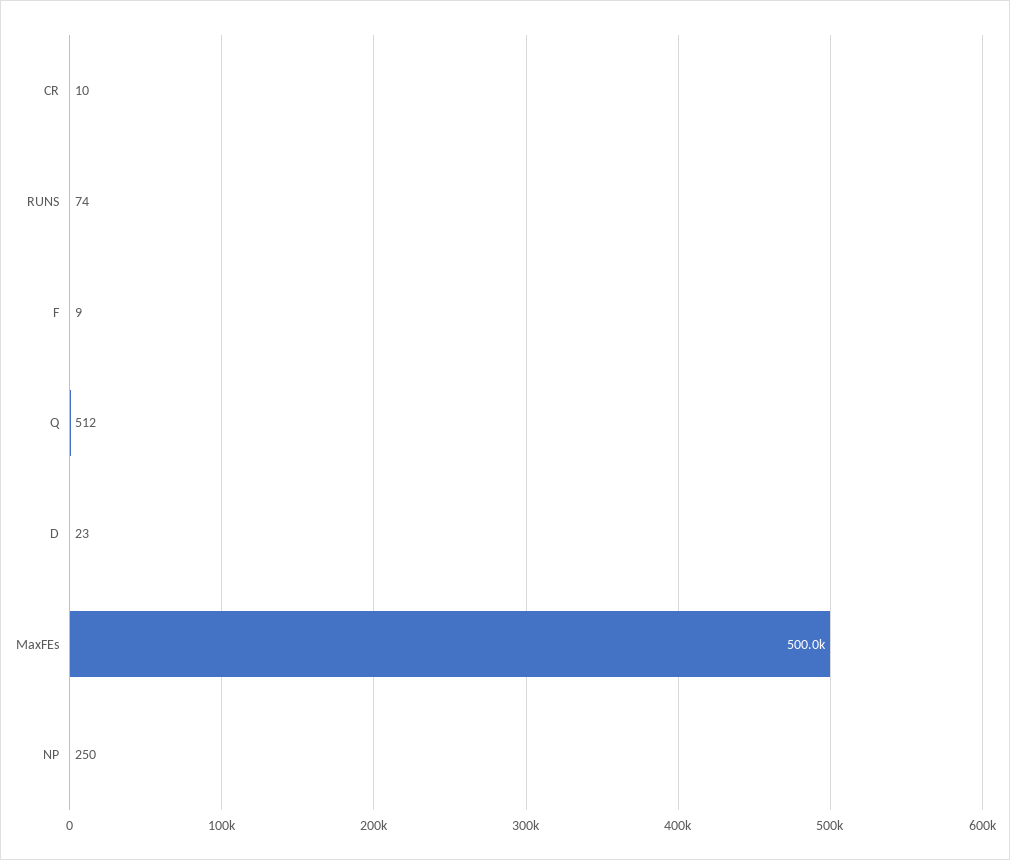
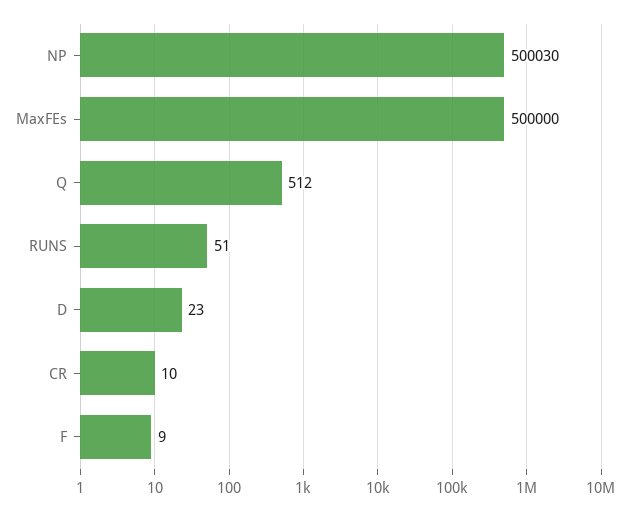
RUNS: 74 -> 51
NP: 250 -> 500030

